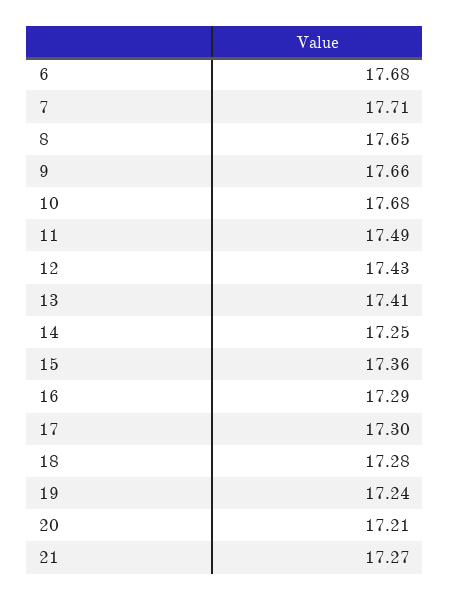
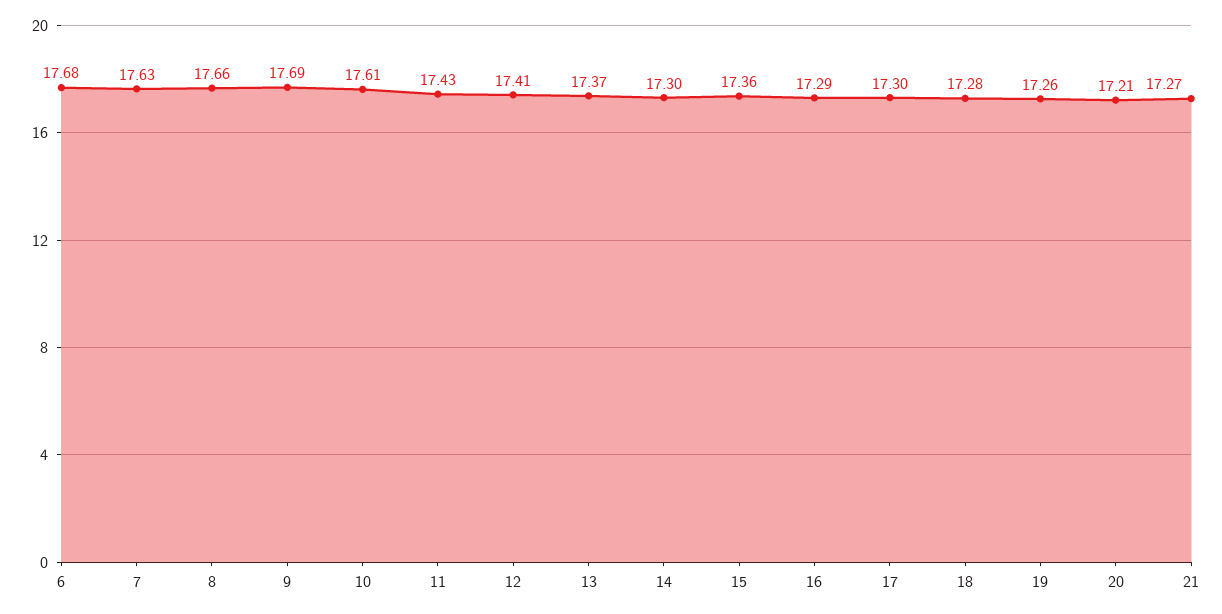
7: 17.71 -> 17.63
8: 17.65 -> 17.66
9: 17.66 -> 17.69
10: 17.68 -> 17.61
11: 17.49 -> 17.43
12: 17.43 -> 17.41
13: 17.41 -> 17.37
14: 17.25 -> 17.3
19: 17.24 -> 17.26

